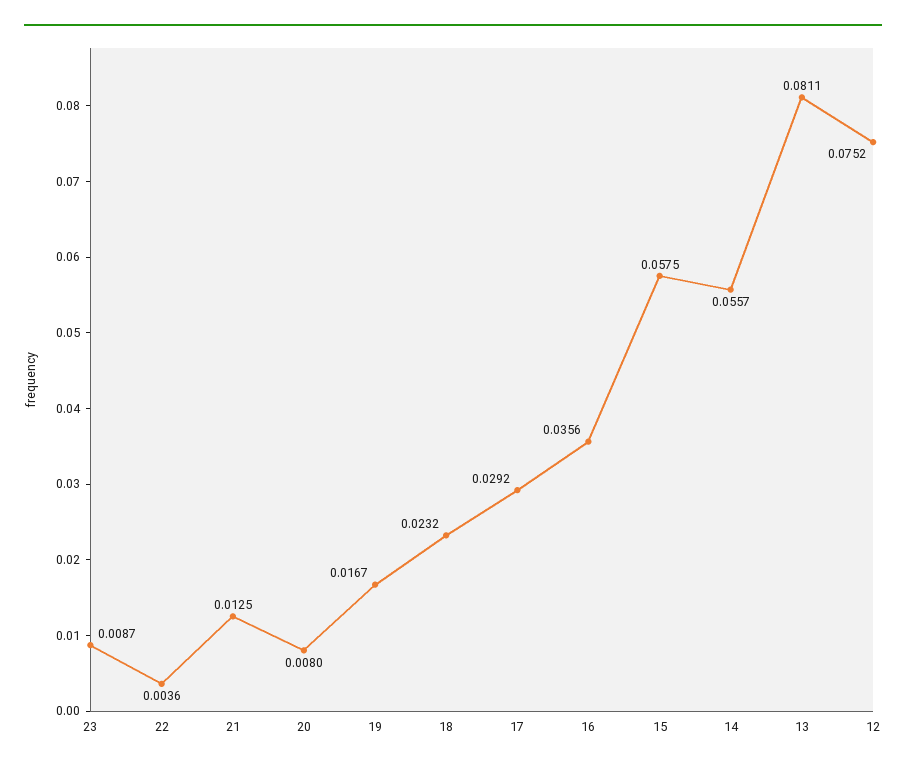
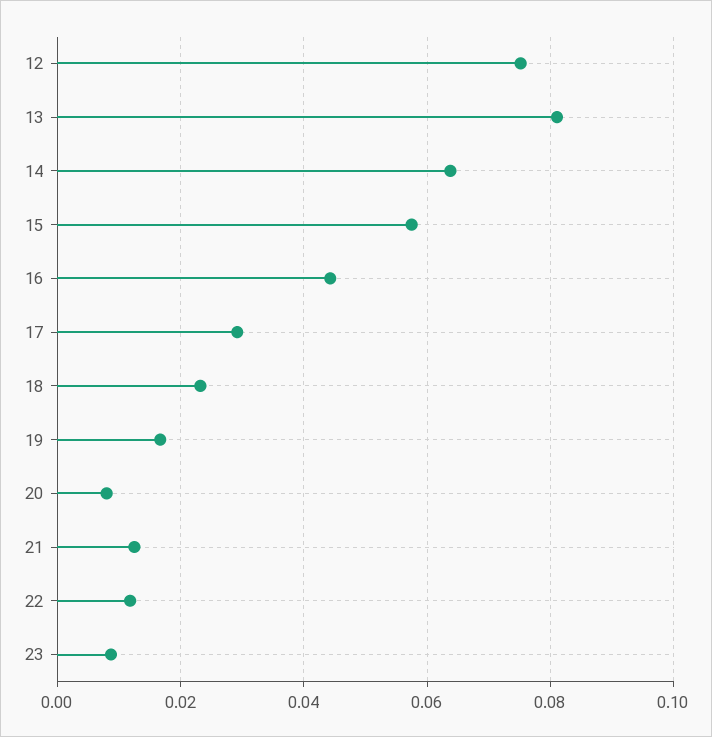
22: 0.0036 -> 0.012
16: 0.0356 -> 0.044
14: 0.0557 -> 0.064

